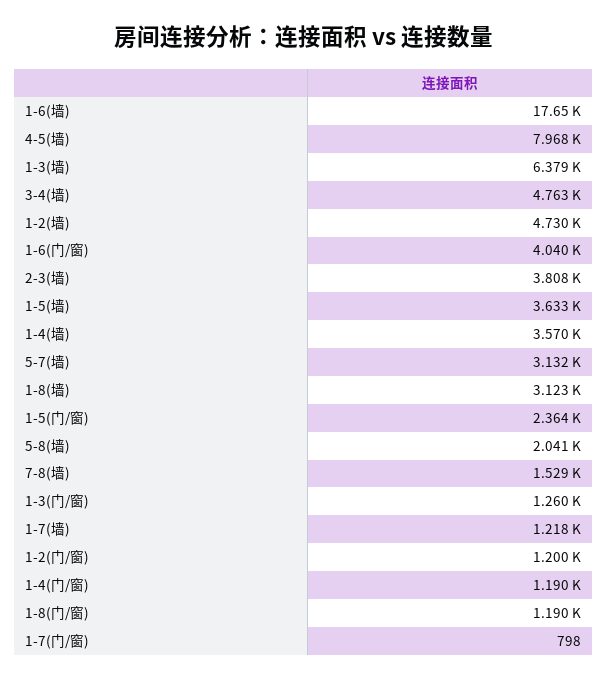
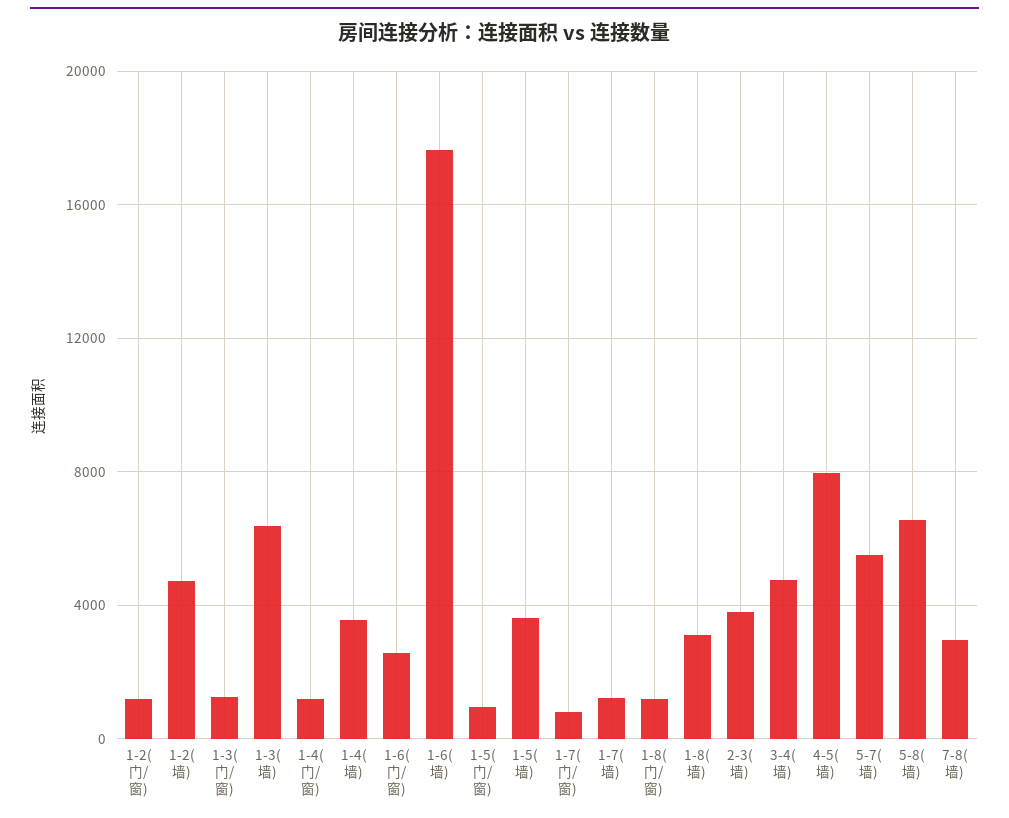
1-6(门/窗): 4040 -> 2500
5-7(墙): 3132 -> 5500
1-5(门/窗): 2364 -> 1000
5-8(墙): 2041 -> 6500
7-8(墙): 1529 -> 3000

